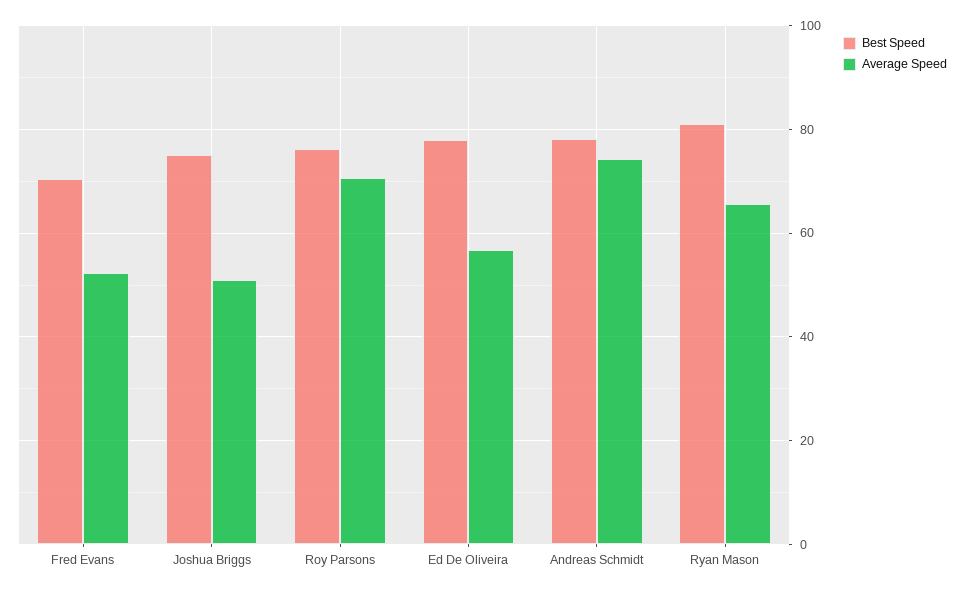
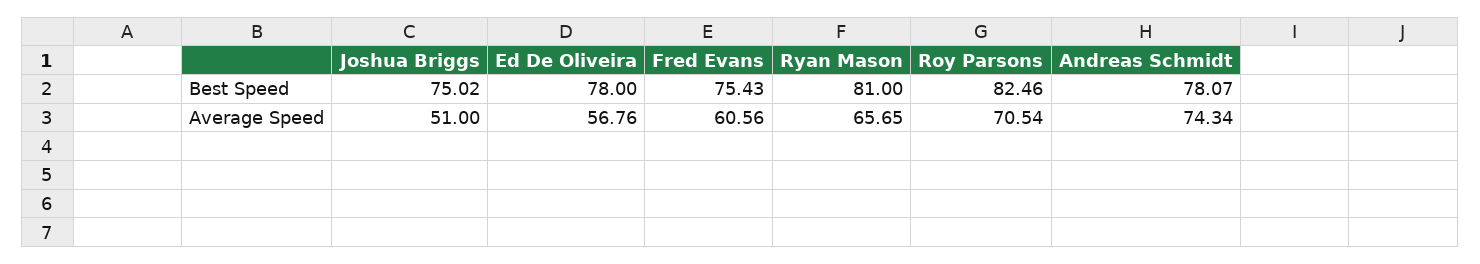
Best Speed, Fred Evans: 70 -> 75.43
Average Speed, Fred Evans: 52 -> 60.56
Best Speed, Roy Parsons: 76 -> 82.46

